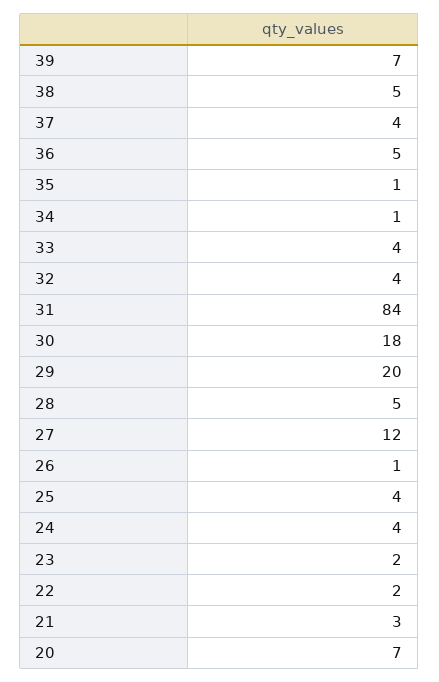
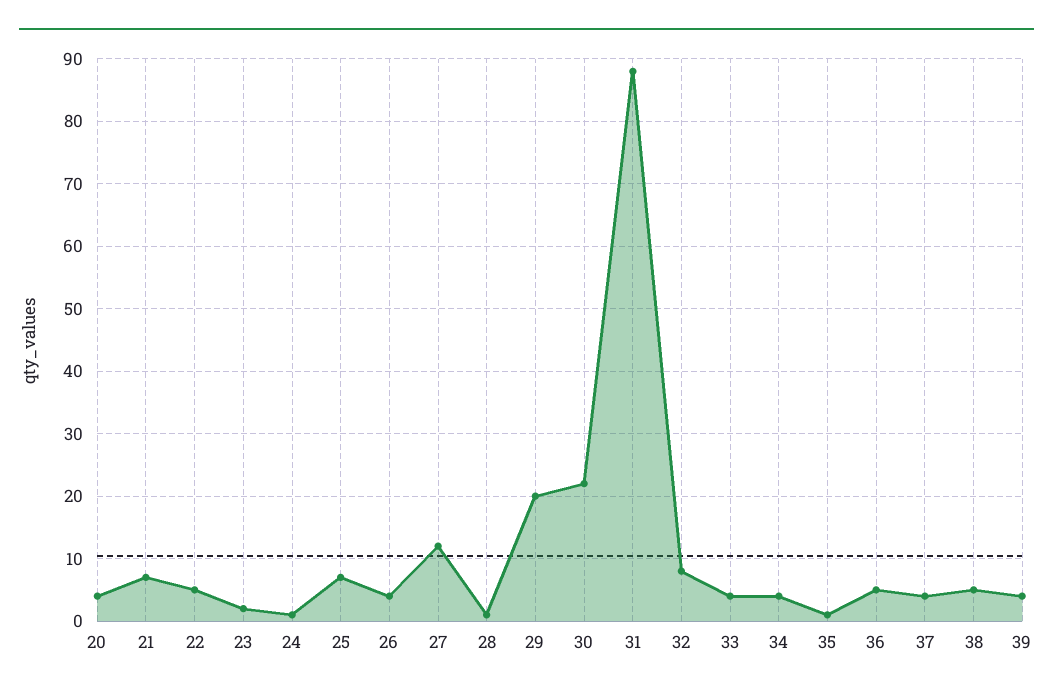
39: 7 -> 4
34: 1 -> 4
32: 4 -> 8
31: 84 -> 88
30: 18 -> 22
28: 5 -> 1
26: 1 -> 4
25: 4 -> 7
24: 4 -> 1
22: 2 -> 5
21: 3 -> 7
20: 7 -> 4

